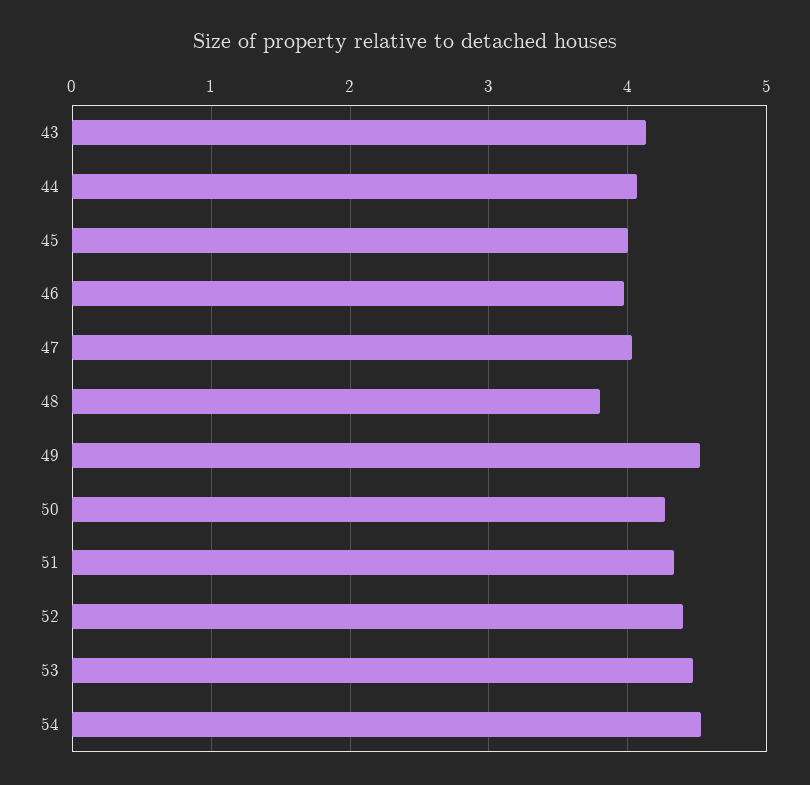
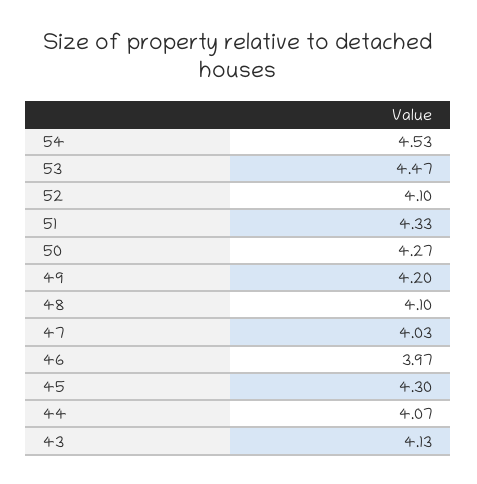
45: 4 -> 4.3
48: 3.8 -> 4.1
49: 4.5 -> 4.2
52: 4.4 -> 4.1

